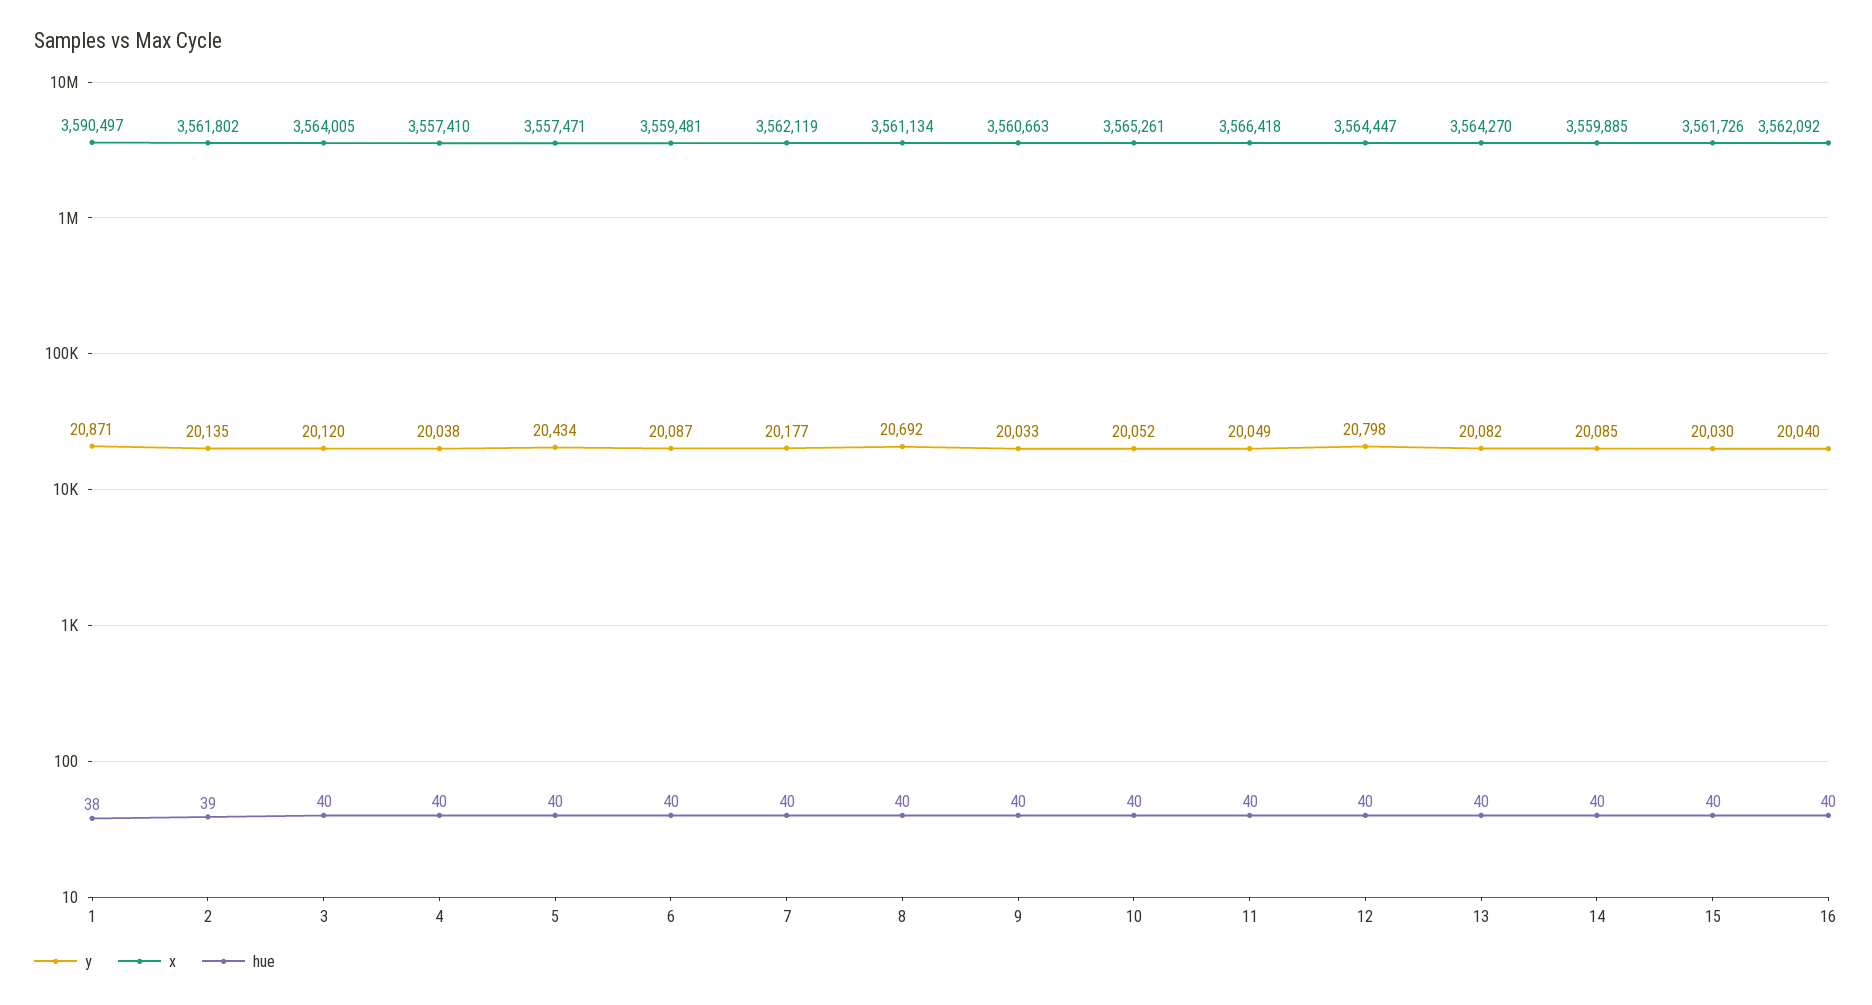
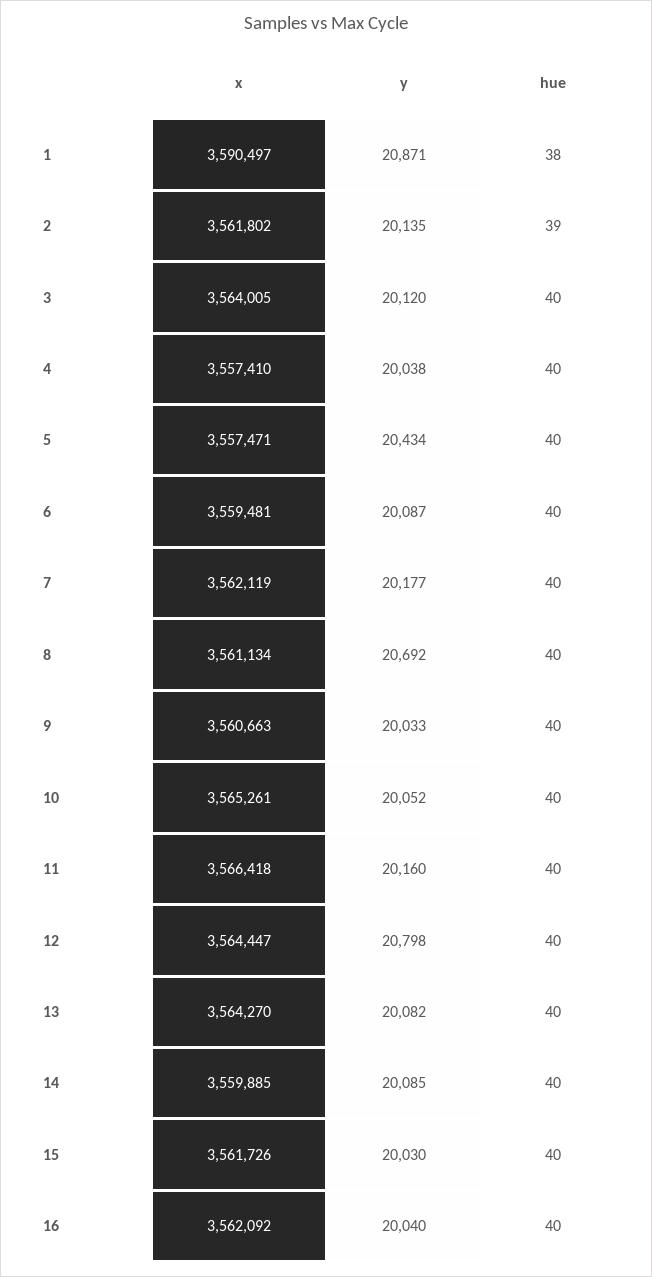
y, 11: 20049 -> 20160

